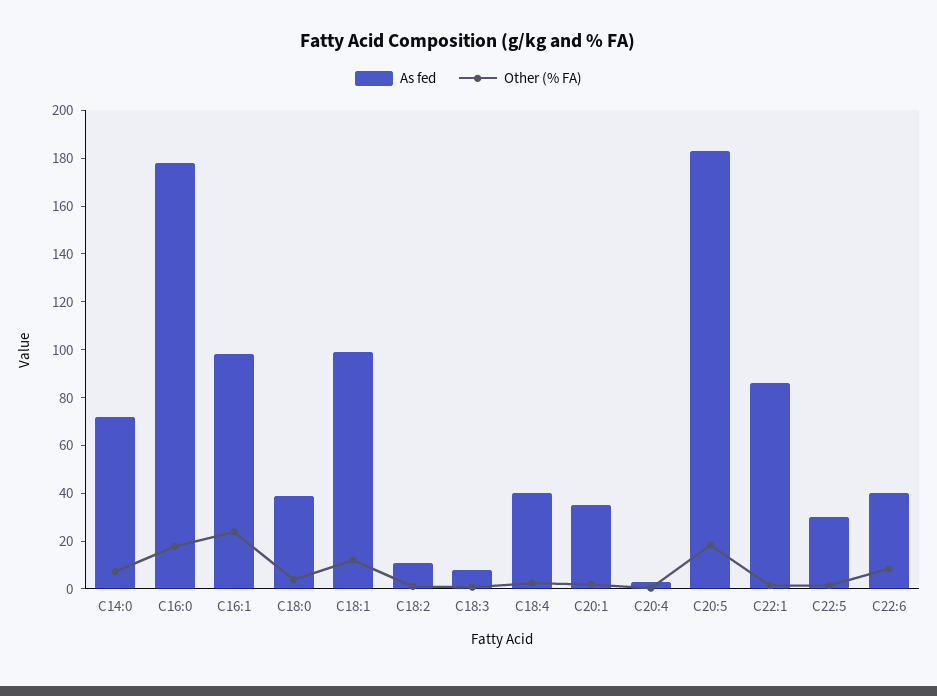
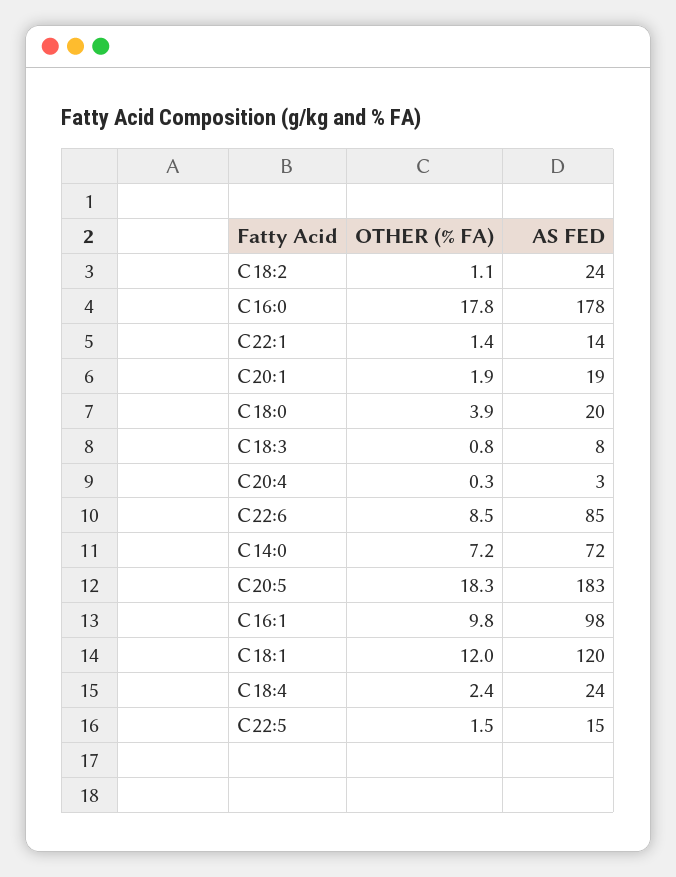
Other (% FA), C16:1: 25 -> 9.8
As fed, C18:0: 40 -> 20
As fed, C18:1: 100 -> 120
As fed, C18:2: 10 -> 24
As fed, C18:4: 40 -> 24
As fed, C20:1: 35 -> 19
As fed, C22:1: 85 -> 14
As fed, C22:5: 30 -> 15
As fed, C22:6: 40 -> 85

